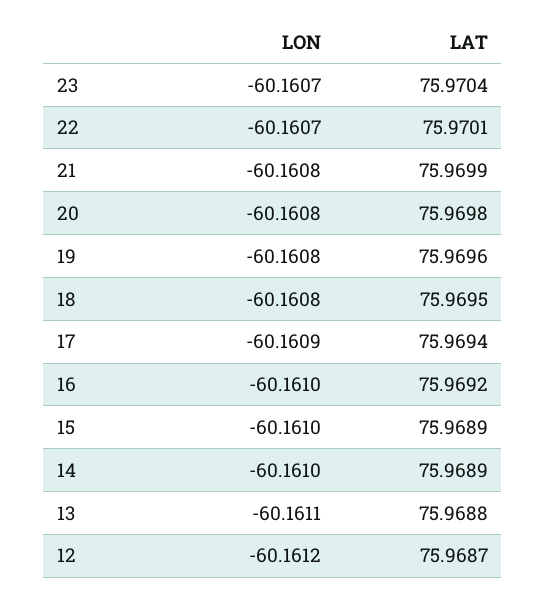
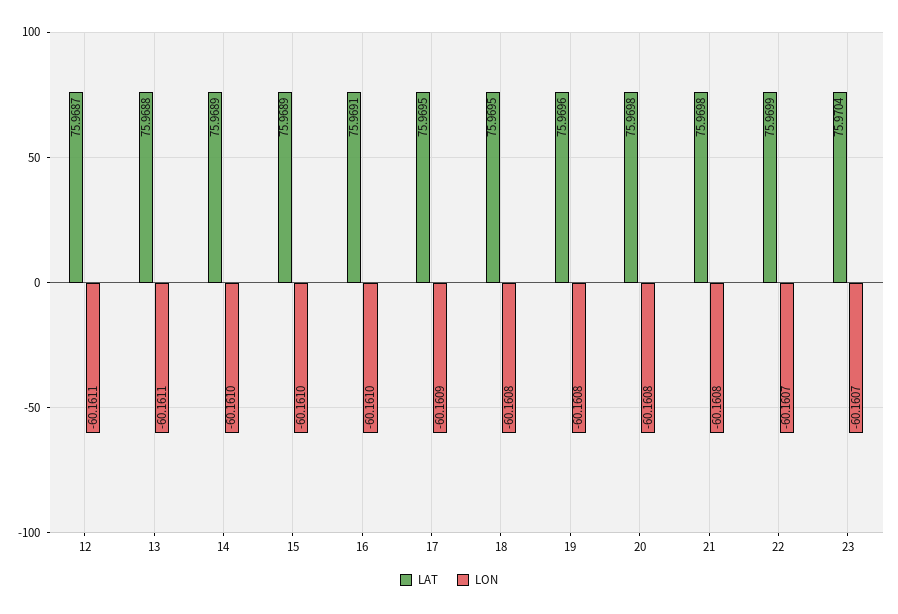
LAT, 22: 75.9701 -> 75.9699
LAT, 21: 75.9699 -> 75.9698
LAT, 17: 75.9694 -> 75.9695
LAT, 16: 75.9692 -> 75.9691
LON, 12: -60.1612 -> -60.1611

